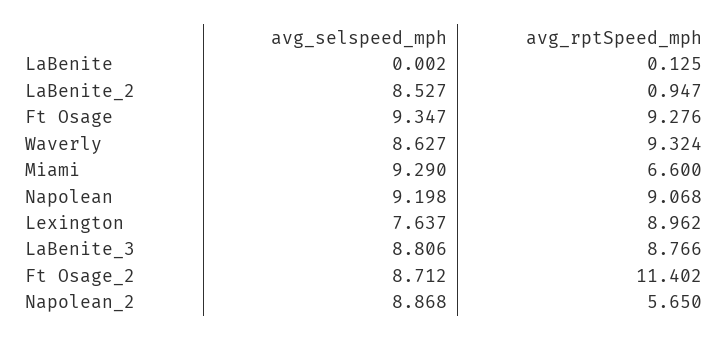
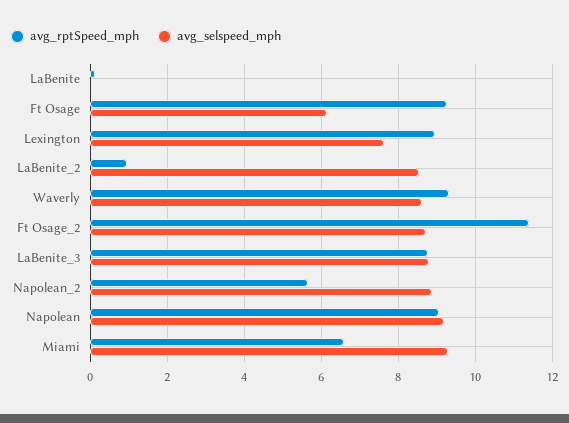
avg_selspeed_mph, Ft Osage: 9.347 -> 6.2

